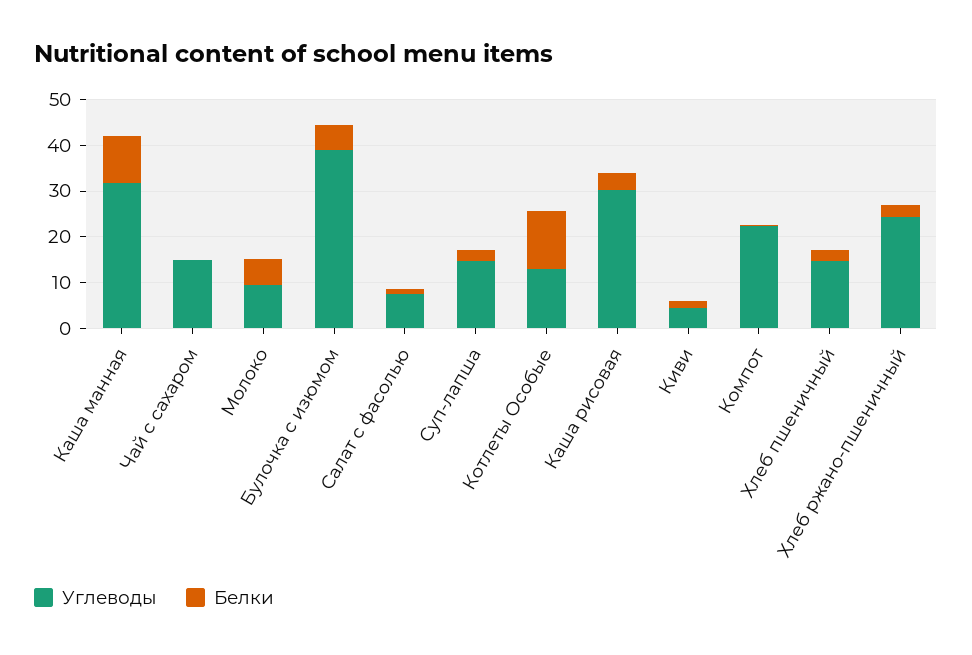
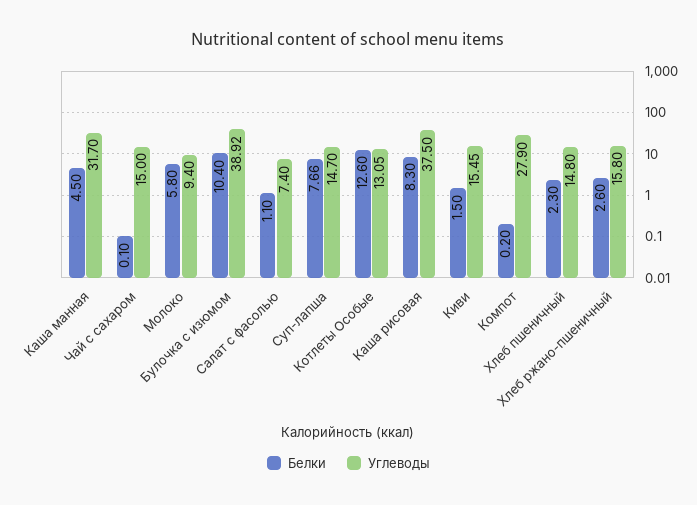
Белки, Каша манная: 10 -> 4.5
Белки, Булочка с изюмом: 6 -> 10.4
Белки, Суп-лапша: 2 -> 7.66
Углеводы, Каша рисовая: 30 -> 37.5
Белки, Каша рисовая: 4 -> 8.3
Углеводы, Киви: 4 -> 15.45
Углеводы, Компот: 22 -> 27.9
Углеводы, Хлеб ржано-пшеничный: 24 -> 15.8

